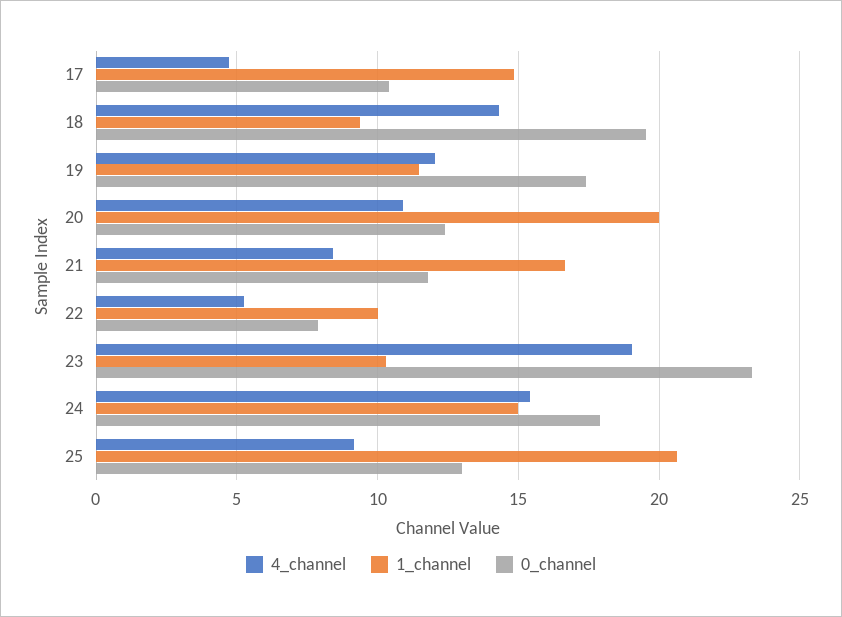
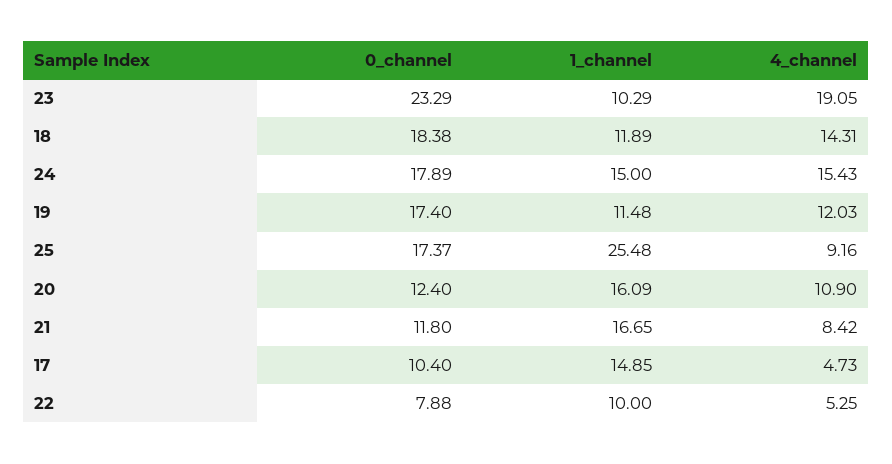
1_channel, 18: 9.5 -> 11.89
0_channel, 18: 19.5 -> 18.38
1_channel, 20: 20 -> 16.09
1_channel, 25: 20.5 -> 25.48
0_channel, 25: 13 -> 17.37

